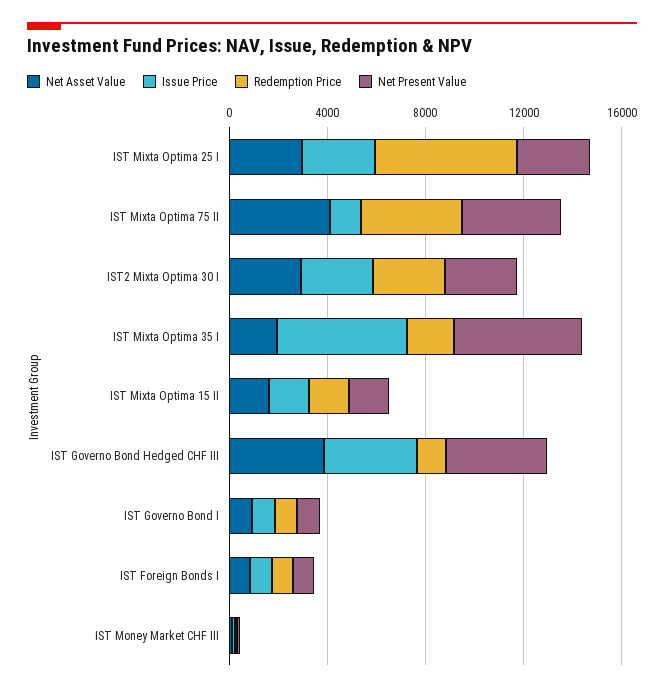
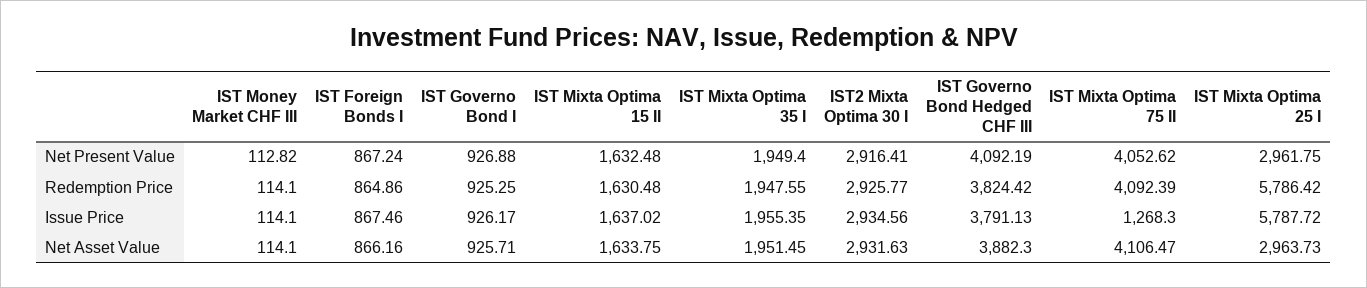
Issue Price, IST Mixta Optima 25 I: 3000 -> 5787.72
Issue Price, IST Mixta Optima 35 I: 5000 -> 1955.35
Net Present Value, IST Mixta Optima 35 I: 5000 -> 1949.4
Redemption Price, IST Governo Bond Hedged CHF III: 1000 -> 3824.42

